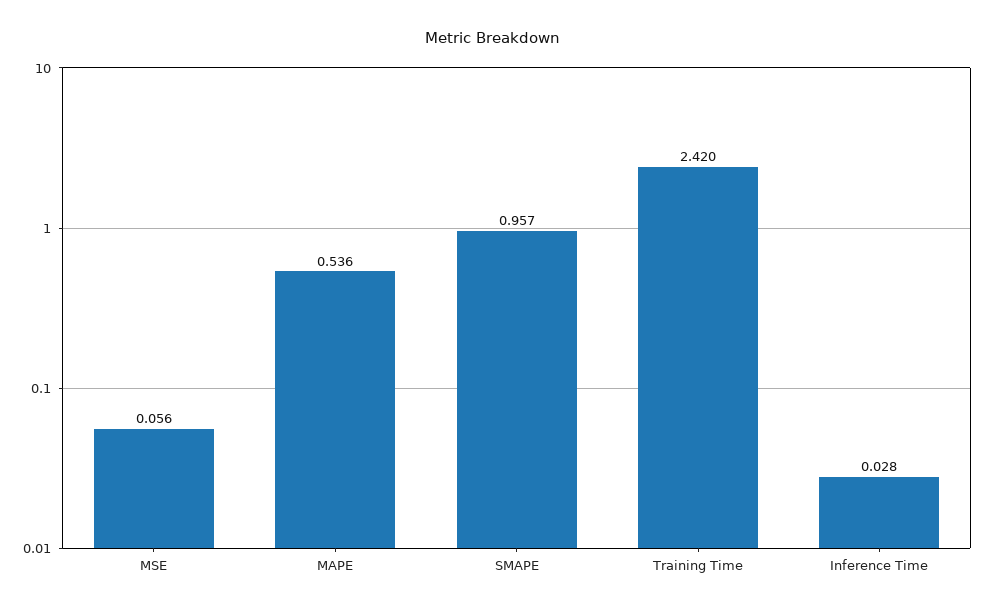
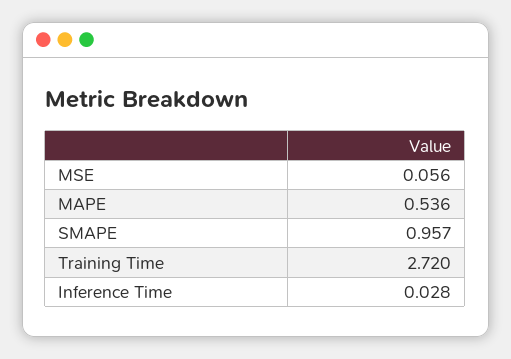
Training Time: 2.42 -> 2.72

